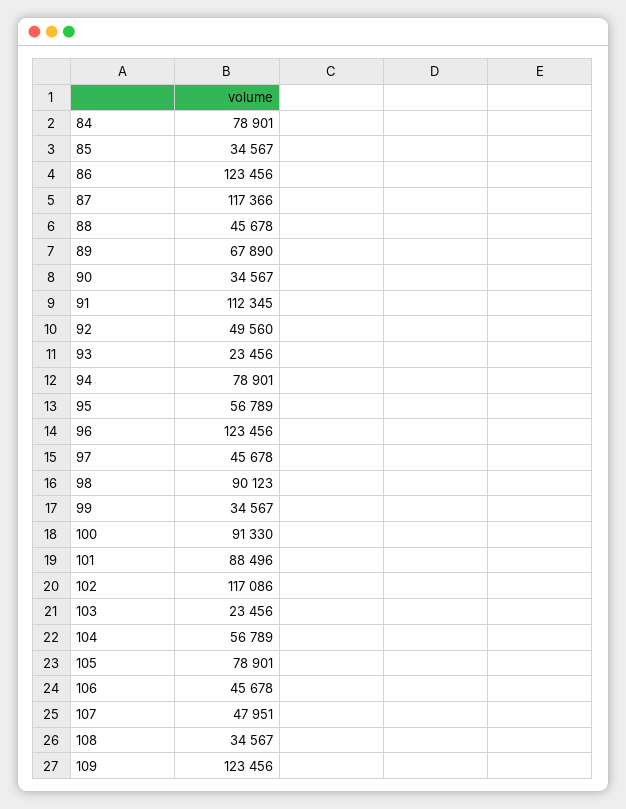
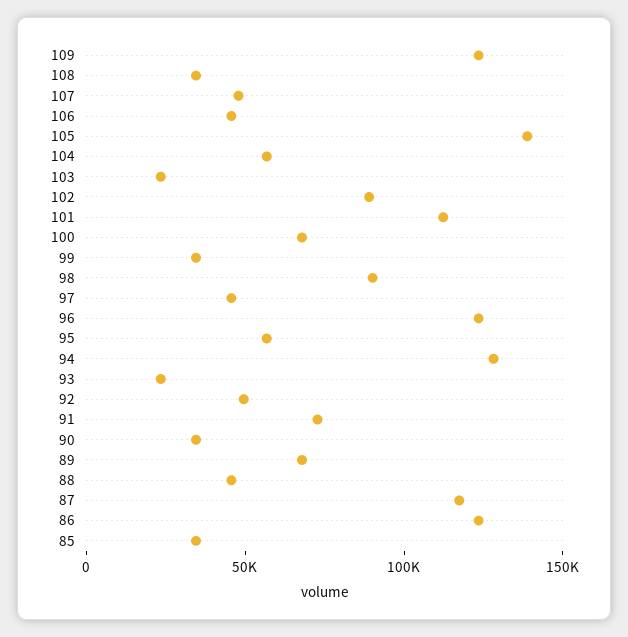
84: 78901 -> none
91: 112345 -> 70000
94: 78901 -> 130000
100: 91330 -> 70000
101: 88496 -> 110000
102: 117086 -> 90000
105: 78901 -> 140000

